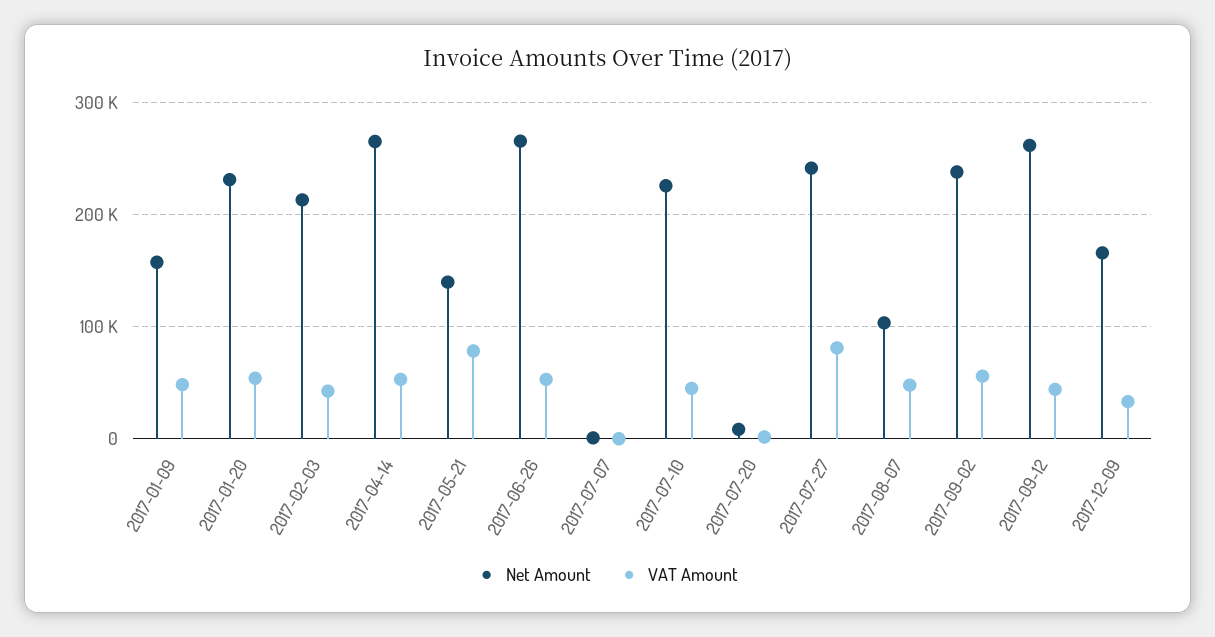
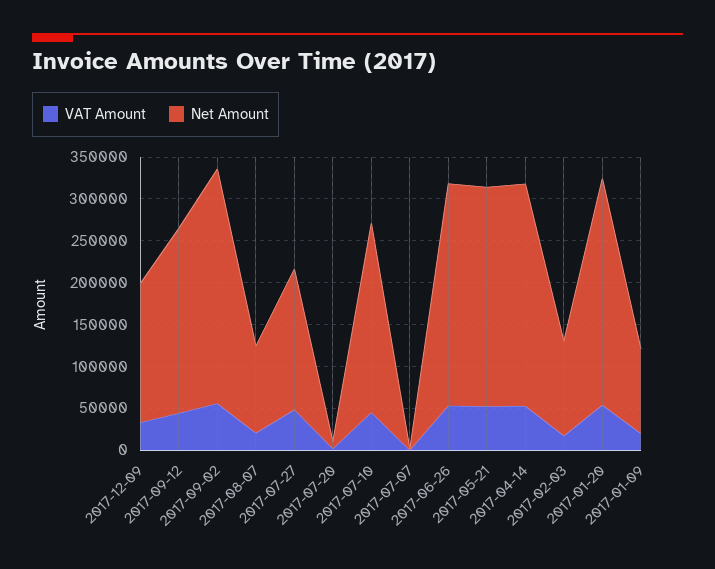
Net Amount, 2017-01-09: 160000 -> 100000
VAT Amount, 2017-01-09: 50000 -> 20000
Net Amount, 2017-01-20: 230000 -> 270000
Net Amount, 2017-02-03: 210000 -> 110000
VAT Amount, 2017-02-03: 40000 -> 20000
Net Amount, 2017-05-21: 140000 -> 260000
VAT Amount, 2017-05-21: 80000 -> 50000
Net Amount, 2017-07-27: 240000 -> 170000
VAT Amount, 2017-07-27: 80000 -> 50000
VAT Amount, 2017-08-07: 50000 -> 20000
Net Amount, 2017-09-02: 240000 -> 280000
Net Amount, 2017-09-12: 260000 -> 220000

